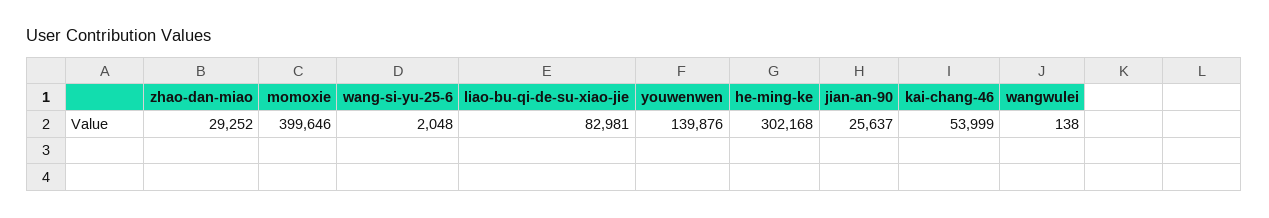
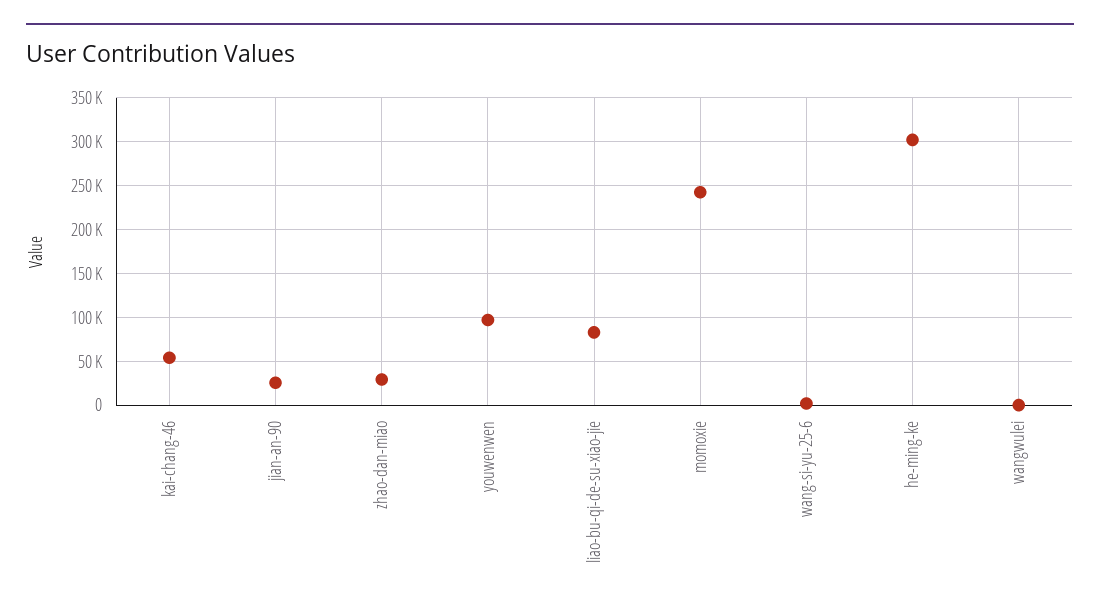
momoxie: 399646 -> 240000
youwenwen: 139876 -> 100000

